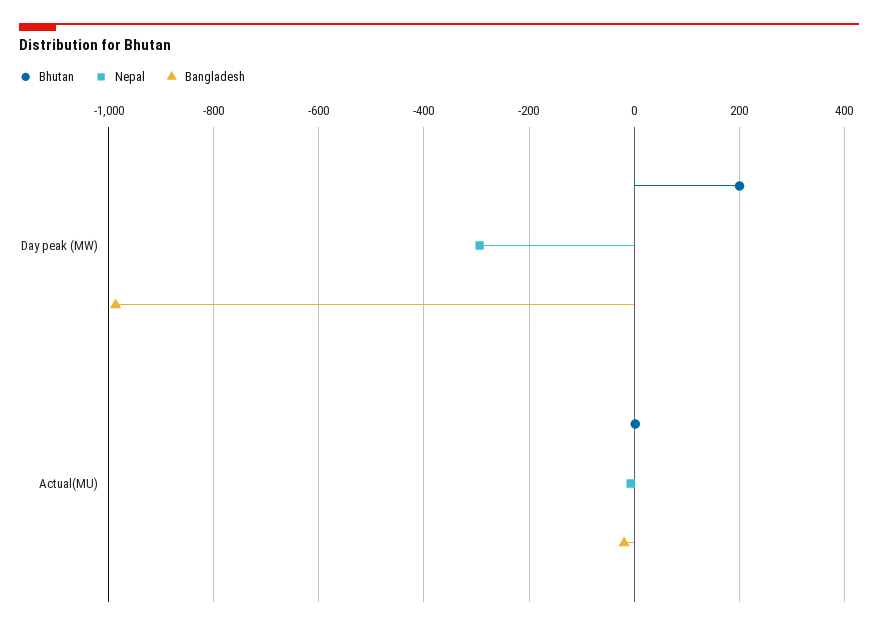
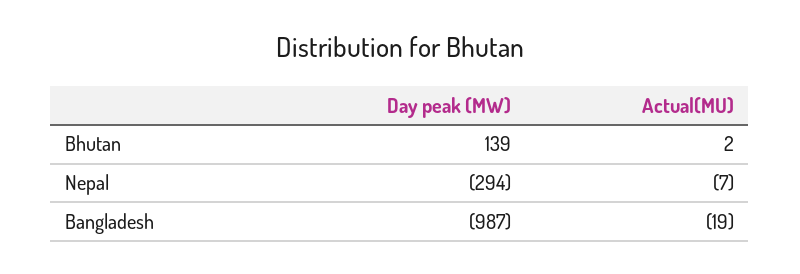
Bhutan, Day peak (MW): 200 -> 139

